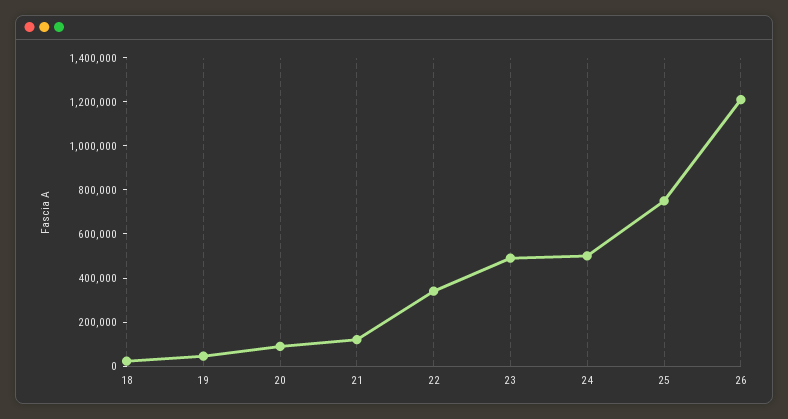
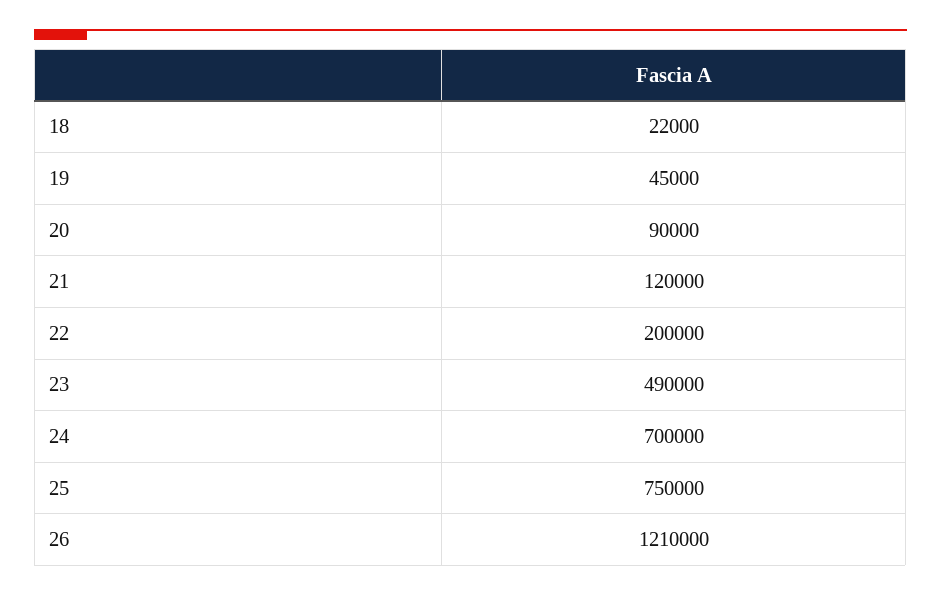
22: 350000 -> 200000
24: 500000 -> 700000

